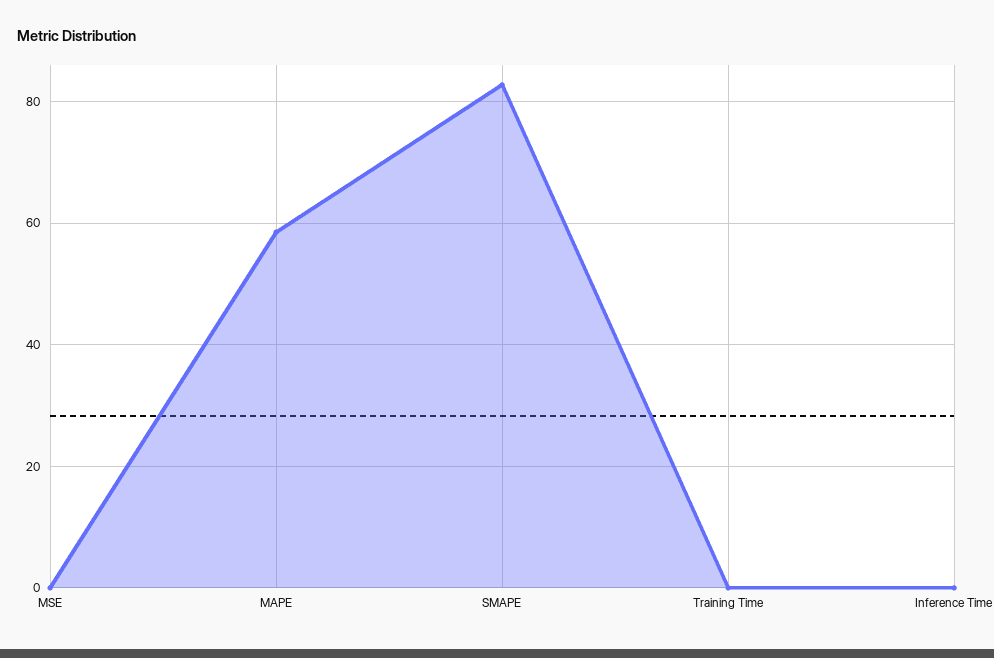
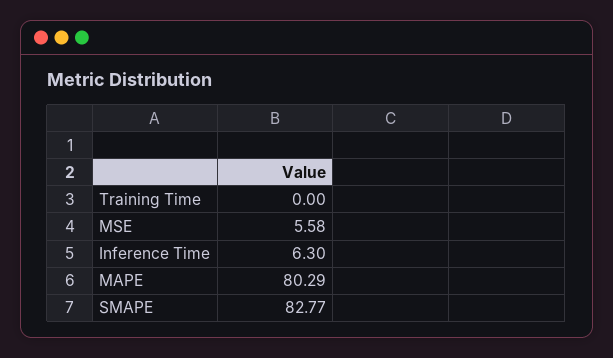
MSE: 0 -> 5.58
MAPE: 58 -> 80.29
Inference Time: 0 -> 6.3

